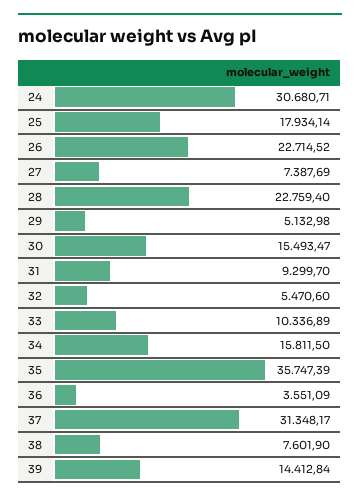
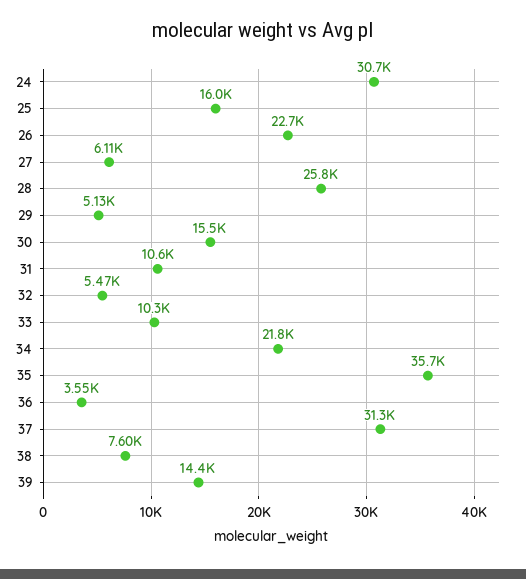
25: 17934.14 -> 16000
27: 7387.69 -> 6110
28: 22759.4 -> 25800
31: 9299.7 -> 10600
34: 15811.5 -> 21800

